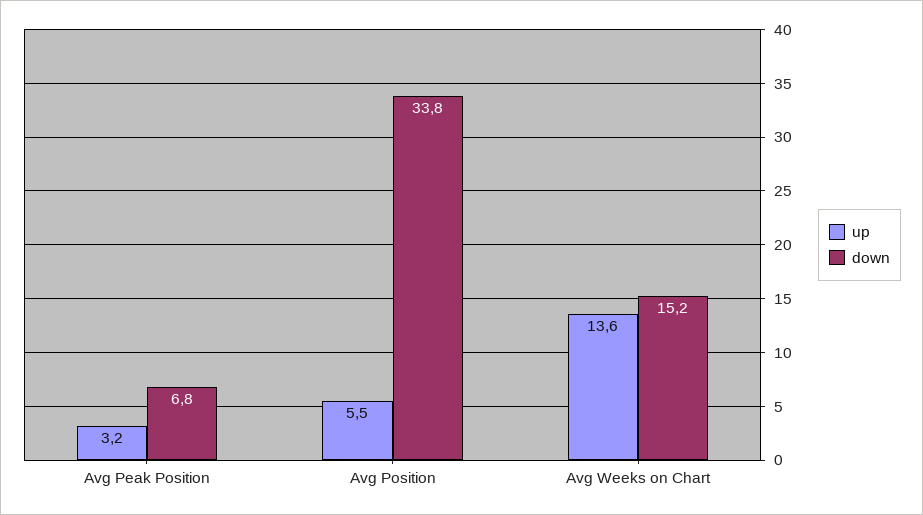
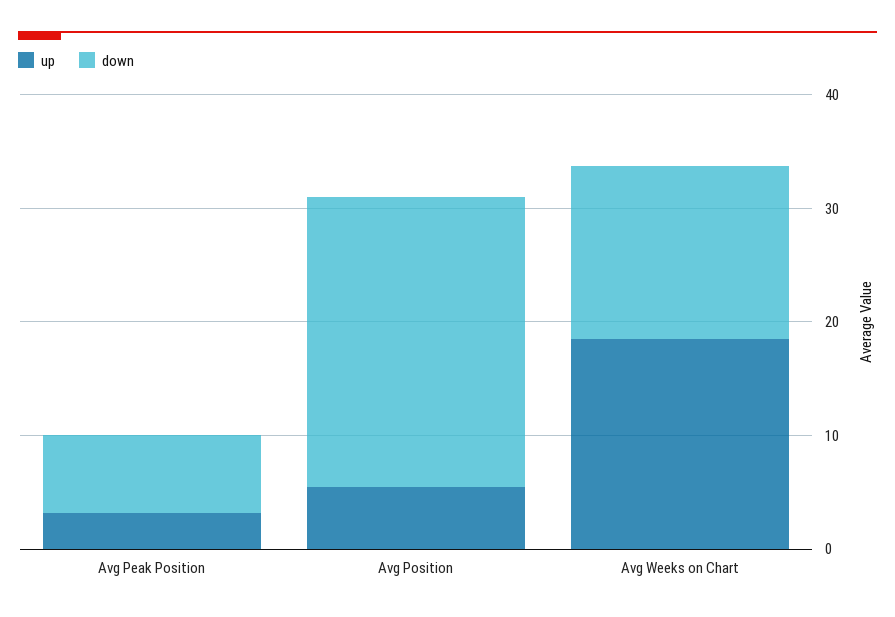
down, Avg Position: 33.8 -> 26
up, Avg Weeks on Chart: 13.6 -> 18

